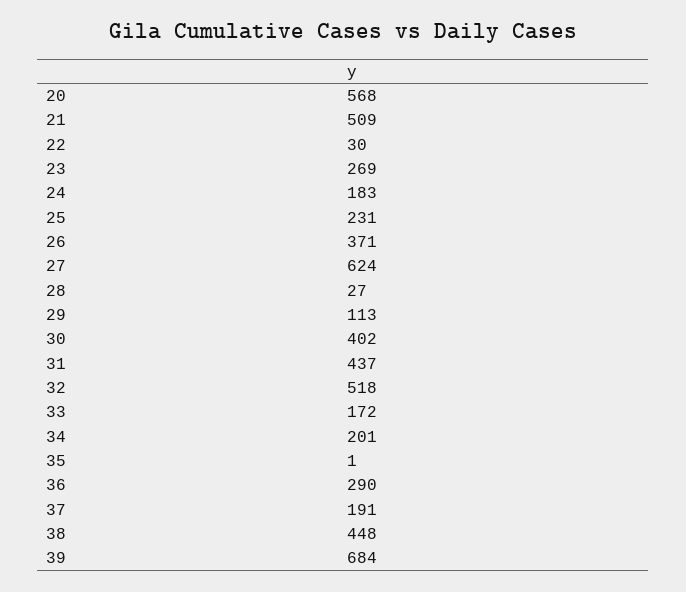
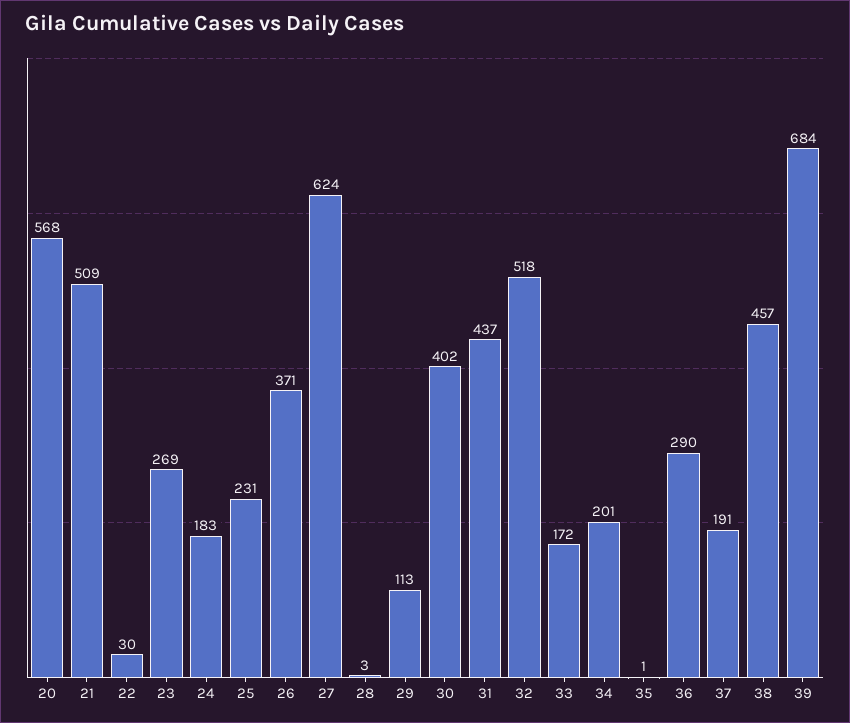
28: 27 -> 3
38: 448 -> 457

